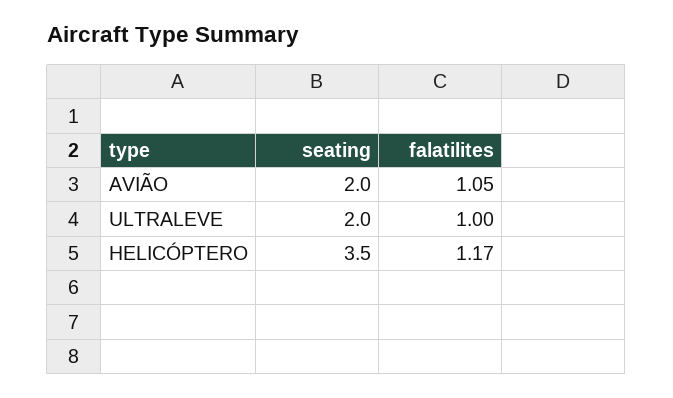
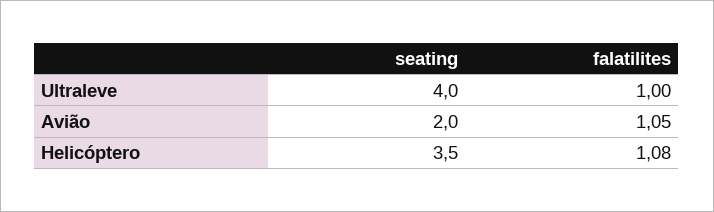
seating, ULTRALEVE: 2 -> 4
falatilites, HELICÓPTERO: 1.17 -> 1.08

